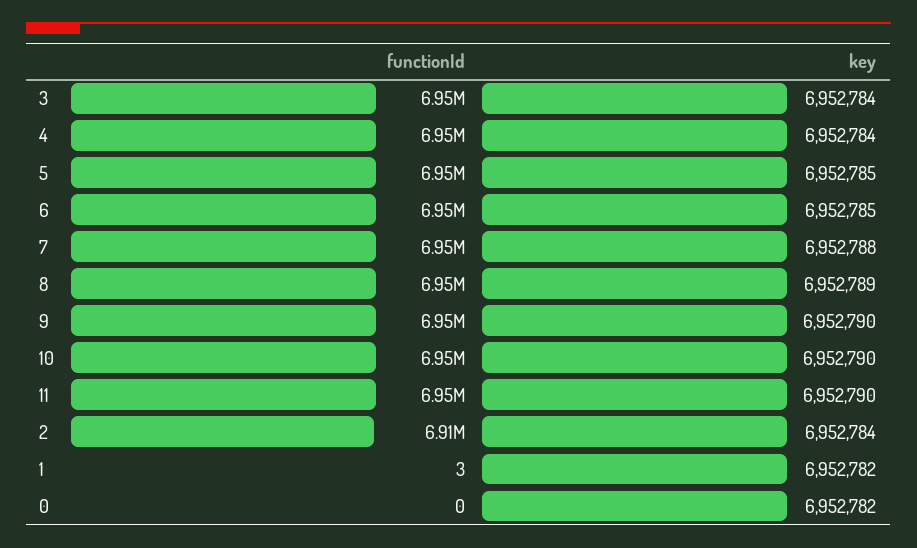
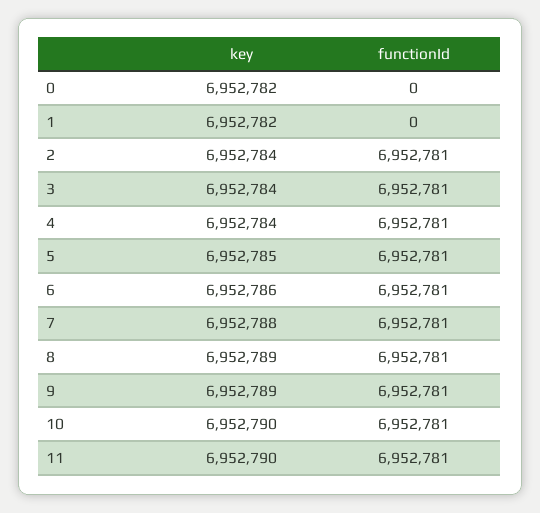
key, 6: 6952785 -> 6952786
key, 9: 6952790 -> 6952789
functionId, 2: 6910000 -> 6952781
functionId, 1: 3 -> 0

